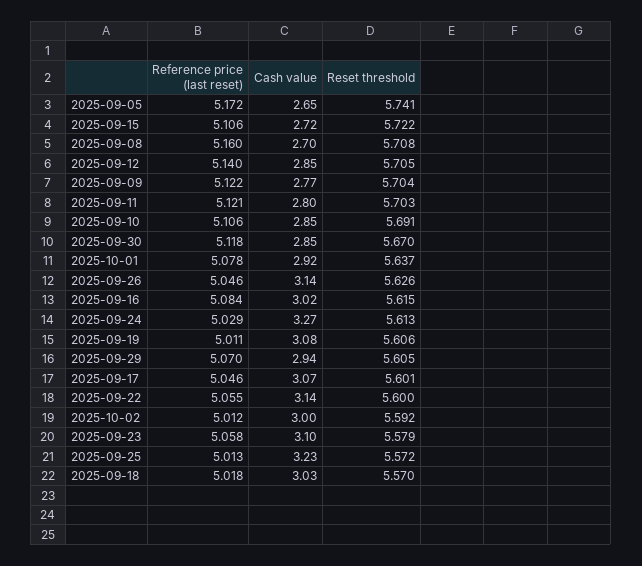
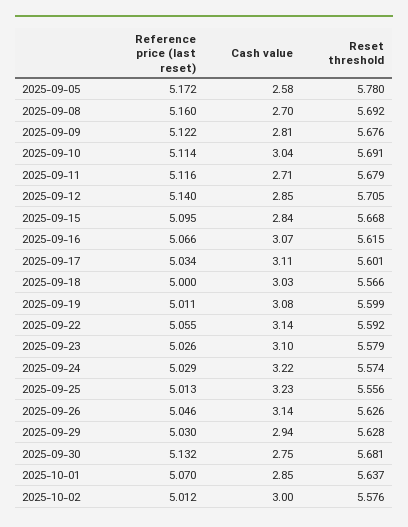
Cash value, 2025-09-05: 2.65 -> 2.58
Reset threshold, 2025-09-05: 5.741 -> 5.78
Reference price (last reset), 2025-09-15: 5.106 -> 5.095
Cash value, 2025-09-15: 2.72 -> 2.84
Reset threshold, 2025-09-15: 5.722 -> 5.668
Reset threshold, 2025-09-08: 5.708 -> 5.692
Cash value, 2025-09-09: 2.77 -> 2.81
Reset threshold, 2025-09-09: 5.704 -> 5.676
Reference price (last reset), 2025-09-11: 5.121 -> 5.116
Cash value, 2025-09-11: 2.8 -> 2.71
Reset threshold, 2025-09-11: 5.703 -> 5.679
Reference price (last reset), 2025-09-10: 5.106 -> 5.114
Cash value, 2025-09-10: 2.85 -> 3.04
Reference price (last reset), 2025-09-30: 5.118 -> 5.132
Cash value, 2025-09-30: 2.85 -> 2.75
Reset threshold, 2025-09-30: 5.67 -> 5.681
Reference price (last reset), 2025-10-01: 5.078 -> 5.07
Cash value, 2025-10-01: 2.92 -> 2.85
Reference price (last reset), 2025-09-16: 5.084 -> 5.066
Cash value, 2025-09-16: 3.02 -> 3.07
Cash value, 2025-09-24: 3.27 -> 3.22
Reset threshold, 2025-09-24: 5.613 -> 5.574
Reset threshold, 2025-09-19: 5.606 -> 5.599
Reference price (last reset), 2025-09-29: 5.07 -> 5.03
Reset threshold, 2025-09-29: 5.605 -> 5.628
Reference price (last reset), 2025-09-17: 5.046 -> 5.034
Cash value, 2025-09-17: 3.07 -> 3.11
Reset threshold, 2025-09-22: 5.6 -> 5.592
Reset threshold, 2025-10-02: 5.592 -> 5.576
Reference price (last reset), 2025-09-23: 5.058 -> 5.026
Reset threshold, 2025-09-25: 5.572 -> 5.556
Reference price (last reset), 2025-09-18: 5.018 -> 5
Reset threshold, 2025-09-18: 5.57 -> 5.566

